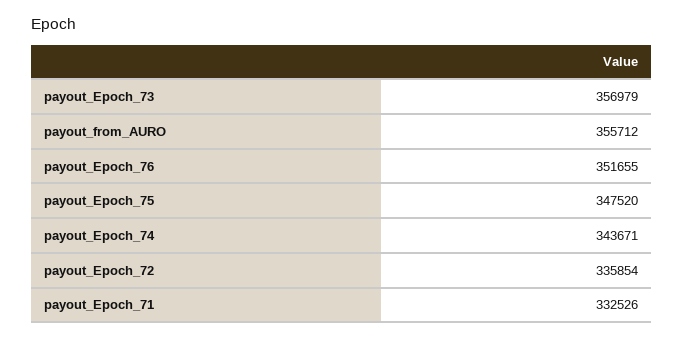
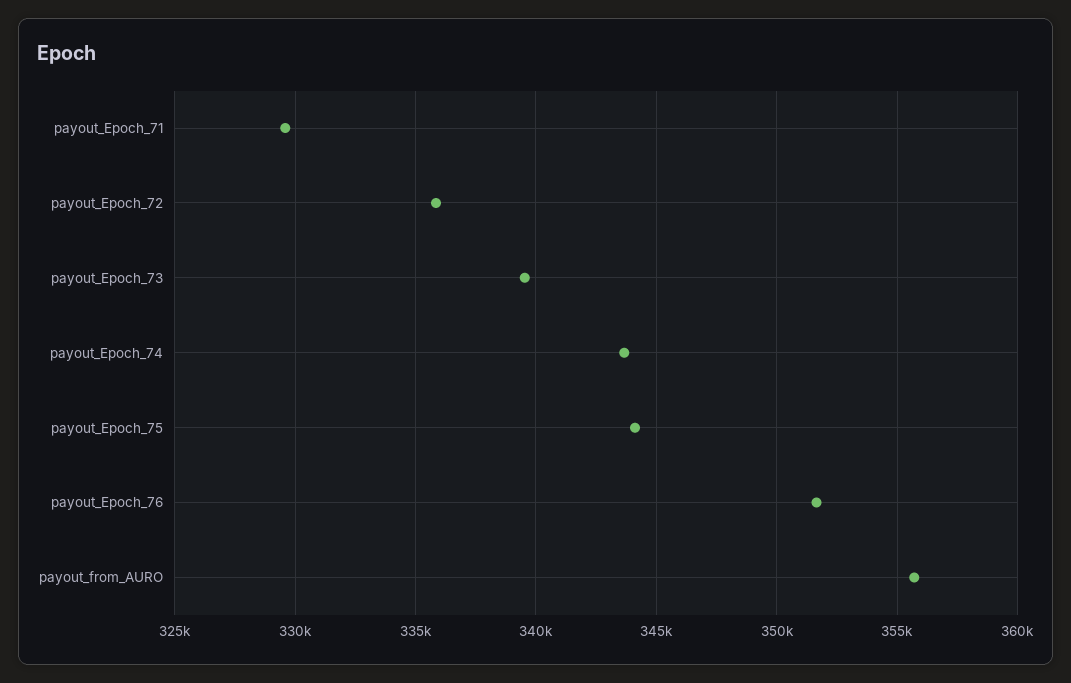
payout_Epoch_73: 356979 -> 339500
payout_Epoch_75: 347520 -> 344000
payout_Epoch_71: 332526 -> 329500

